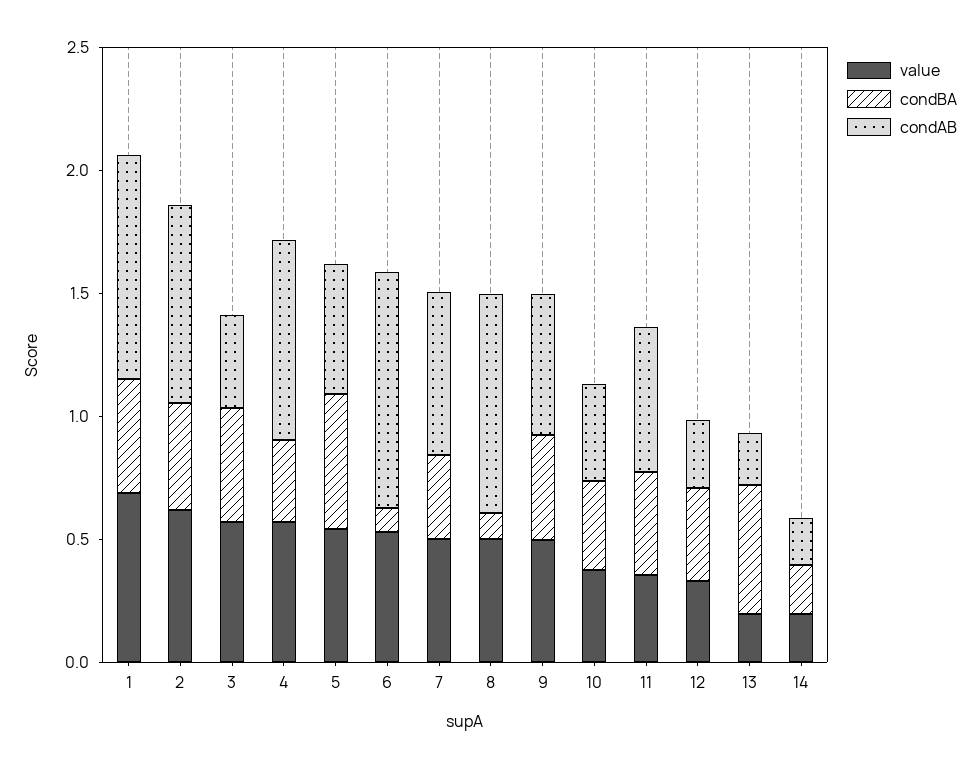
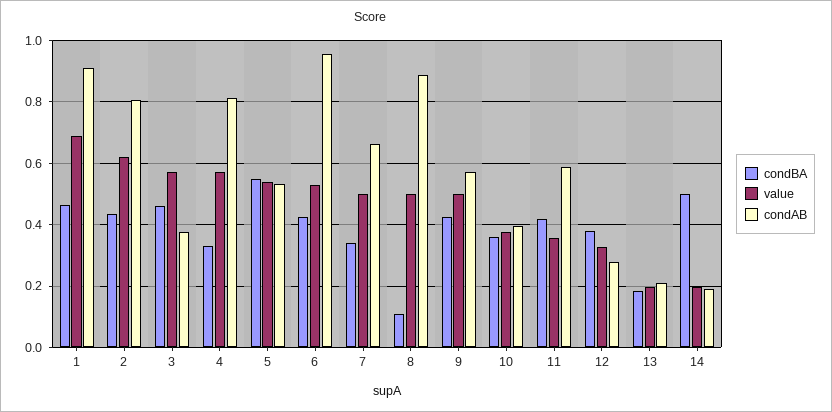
condBA, 6: 0.1 -> 0.42
condBA, 13: 0.5 -> 0.18
condBA, 14: 0.2 -> 0.5

